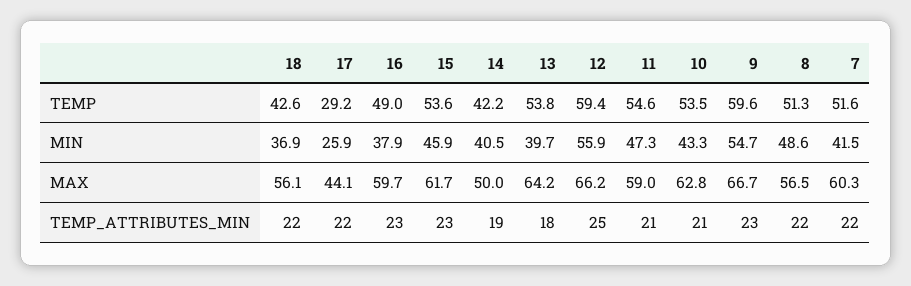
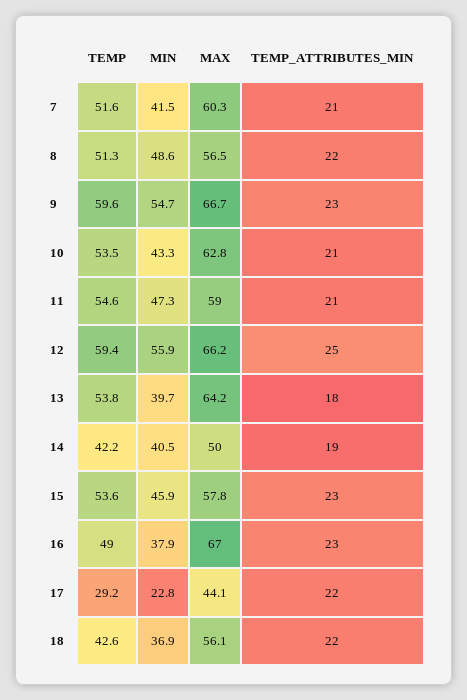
17, MIN: 25.9 -> 22.8
16, MAX: 59.7 -> 67
15, MAX: 61.7 -> 57.8
7, TEMP_ATTRIBUTES_MIN: 22 -> 21

